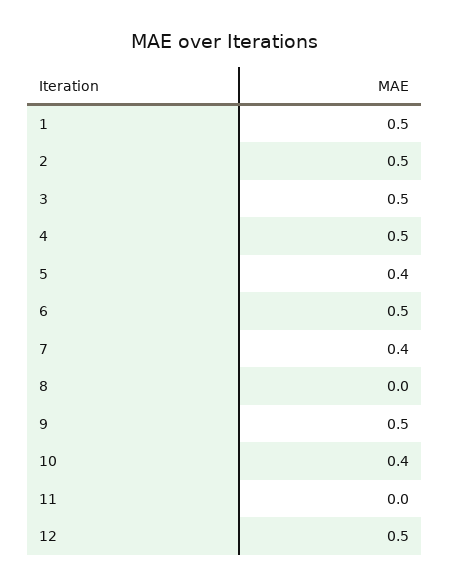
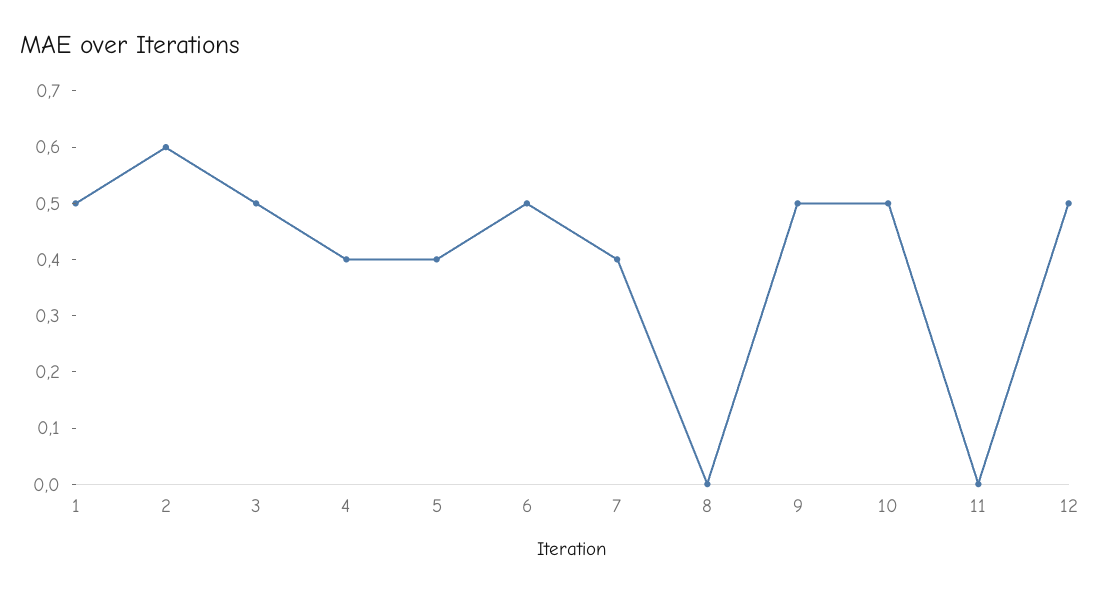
2: 0.5 -> 0.6
4: 0.5 -> 0.4
10: 0.4 -> 0.5

